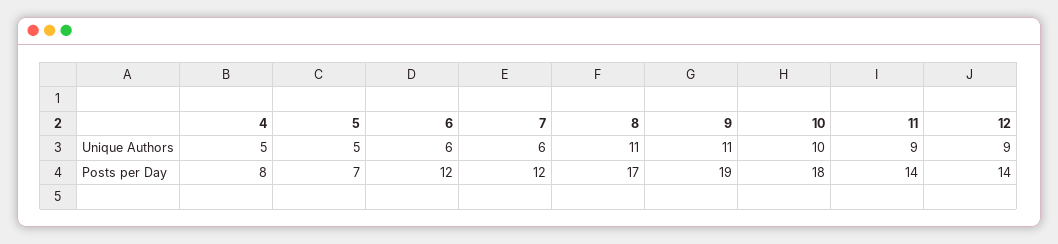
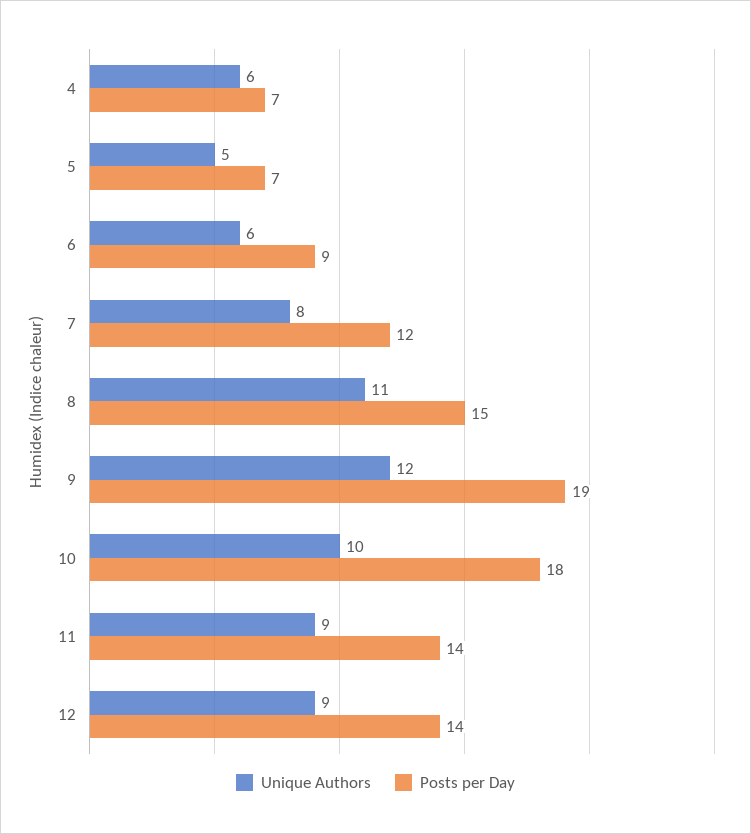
Unique Authors, 4: 5 -> 6
Unique Authors, 7: 6 -> 8
Unique Authors, 9: 11 -> 12
Posts per Day, 4: 8 -> 7
Posts per Day, 6: 12 -> 9
Posts per Day, 8: 17 -> 15

